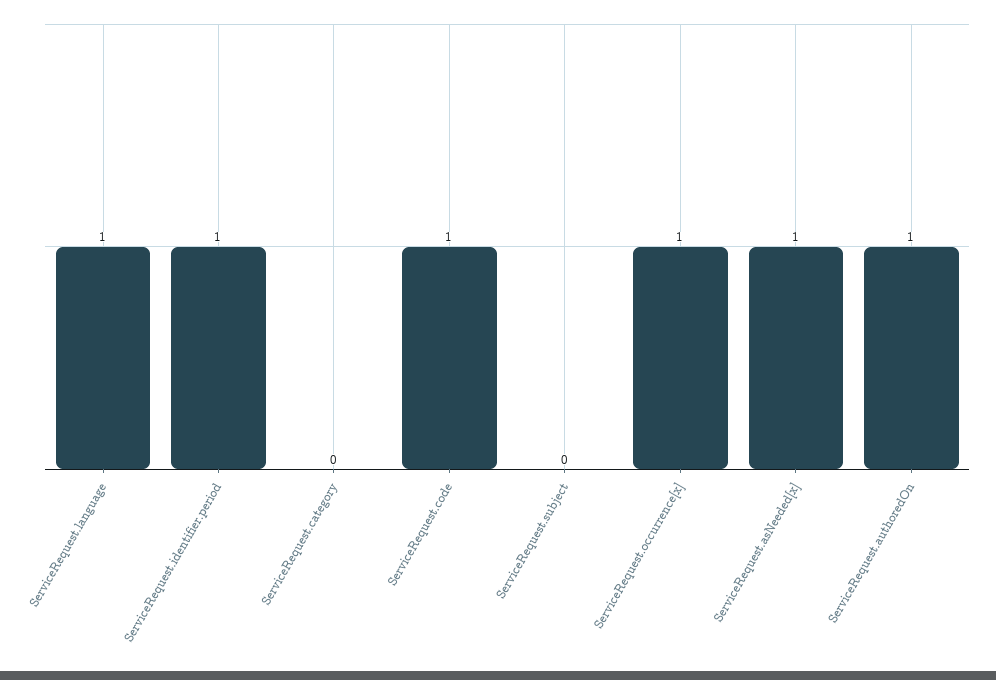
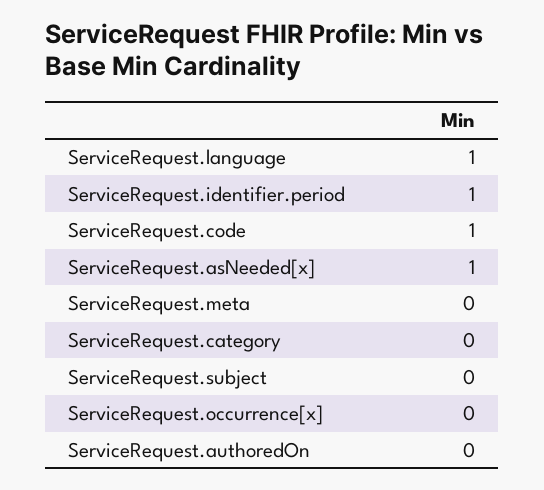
ServiceRequest.occurrence[x]: 1 -> 0
ServiceRequest.authoredOn: 1 -> 0
ServiceRequest.meta: none -> 0

